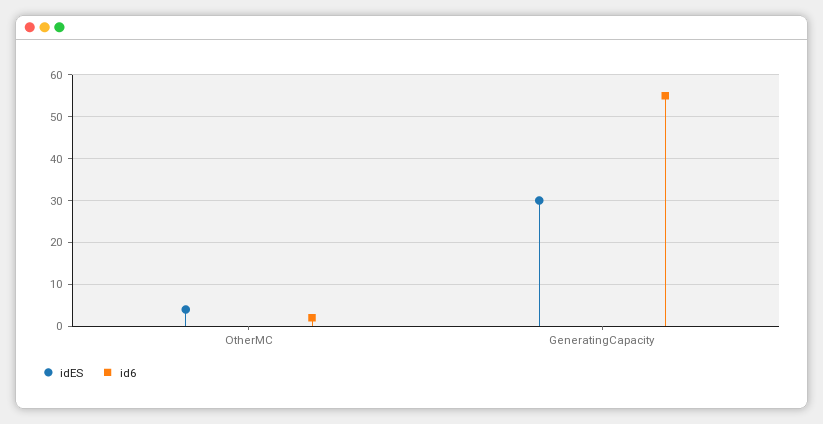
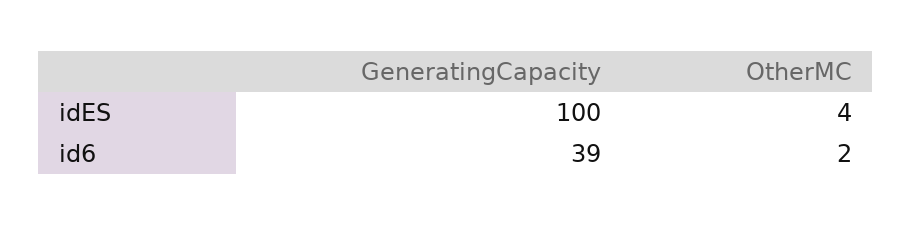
idES, GeneratingCapacity: 30 -> 100
id6, GeneratingCapacity: 55 -> 39

